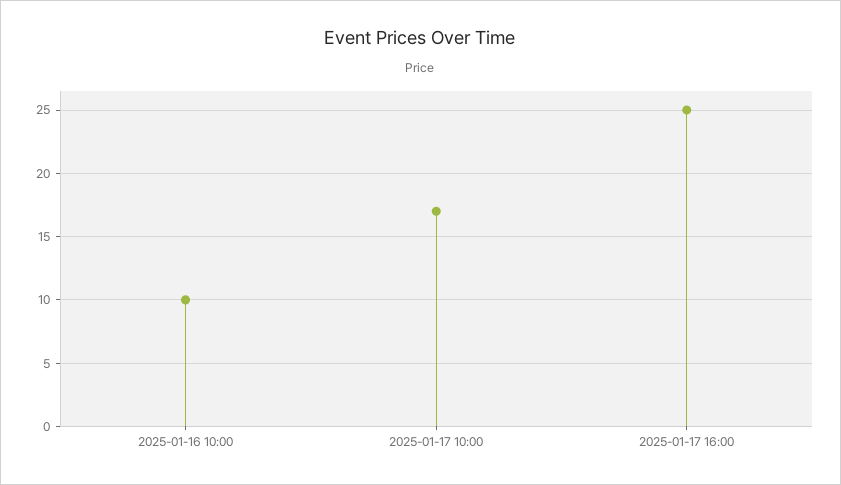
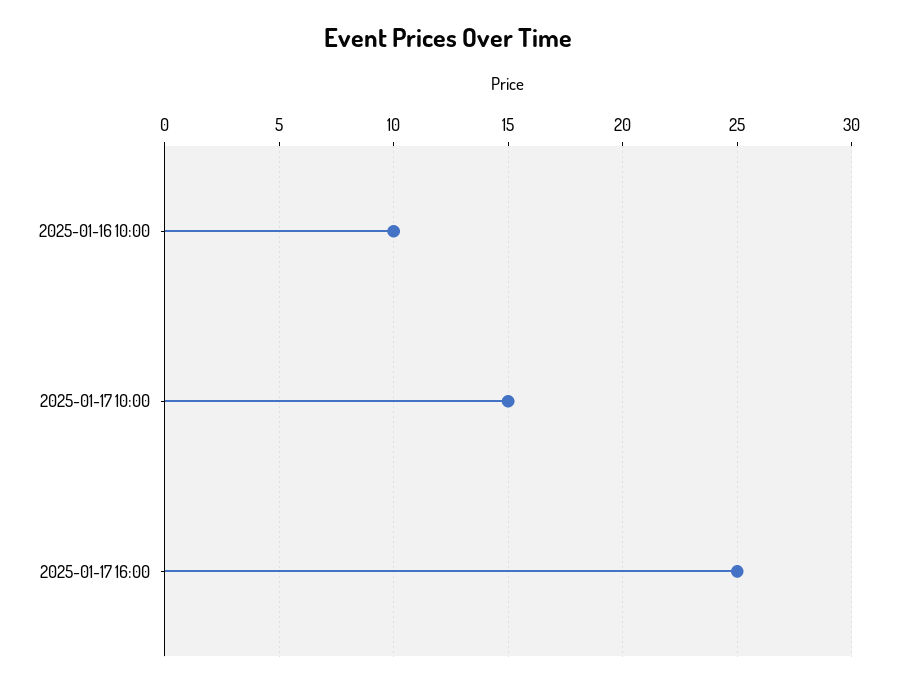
2025-01-17 10:00: 17 -> 15

